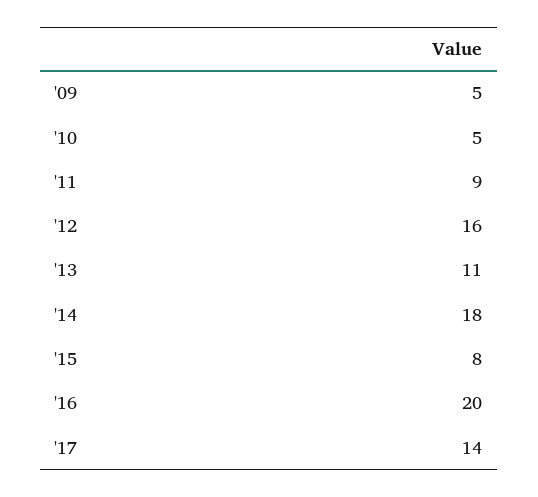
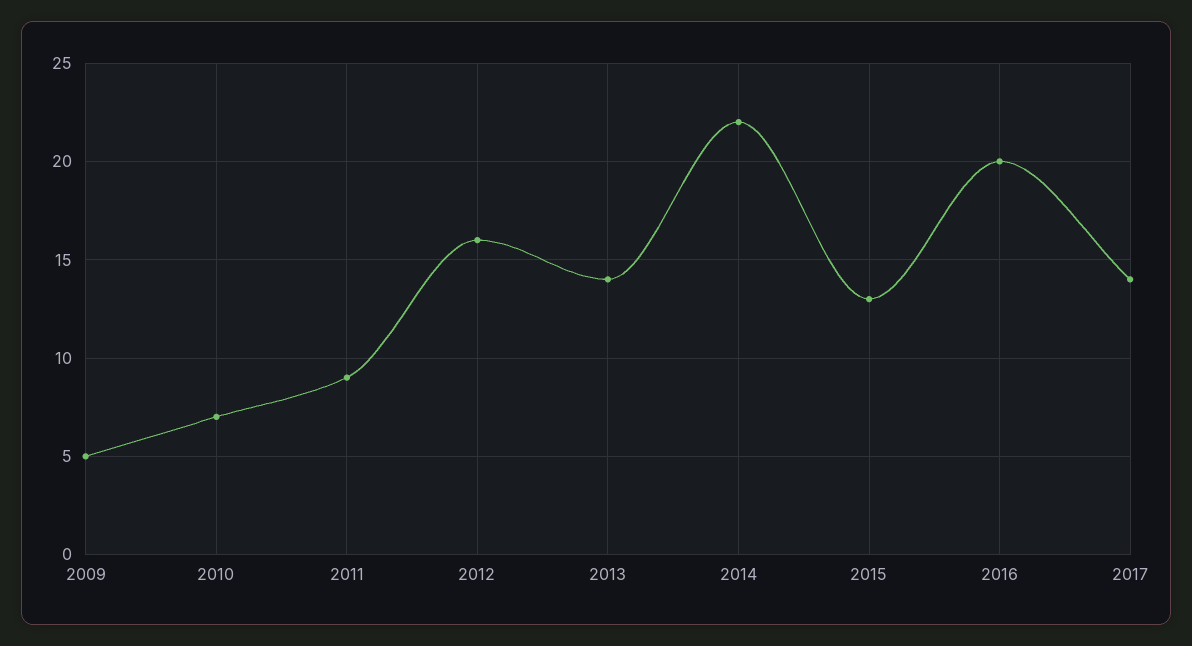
'10: 5 -> 7
'13: 11 -> 14
'14: 18 -> 22
'15: 8 -> 13

